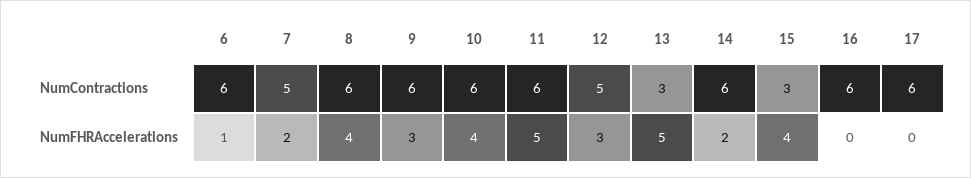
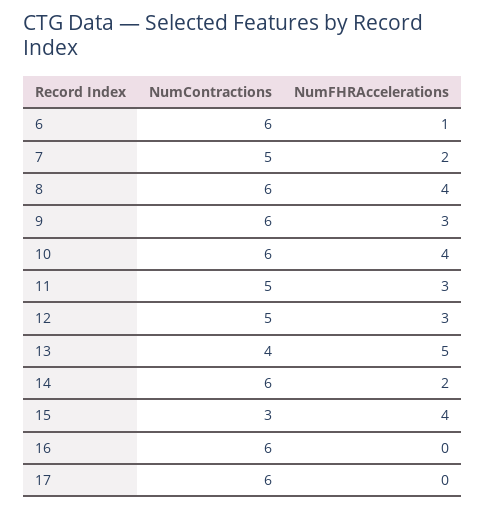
11, NumContractions: 6 -> 5
13, NumContractions: 3 -> 4
11, NumFHRAccelerations: 5 -> 3

